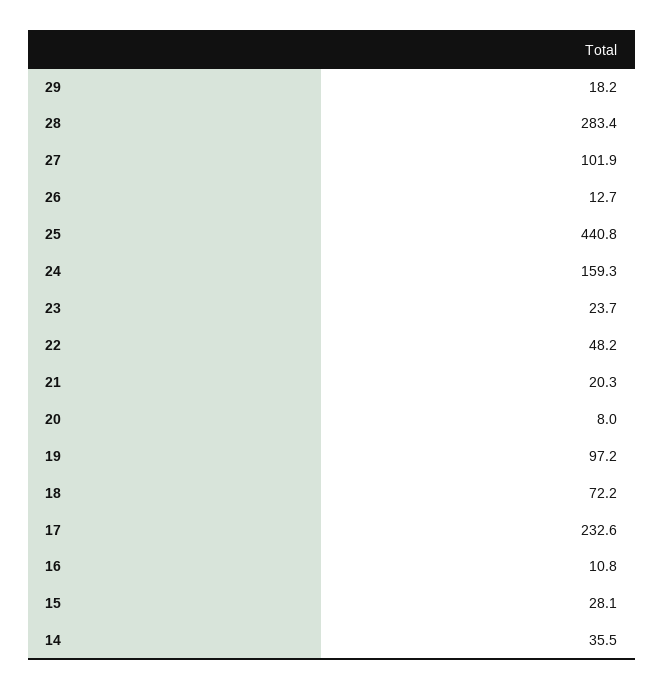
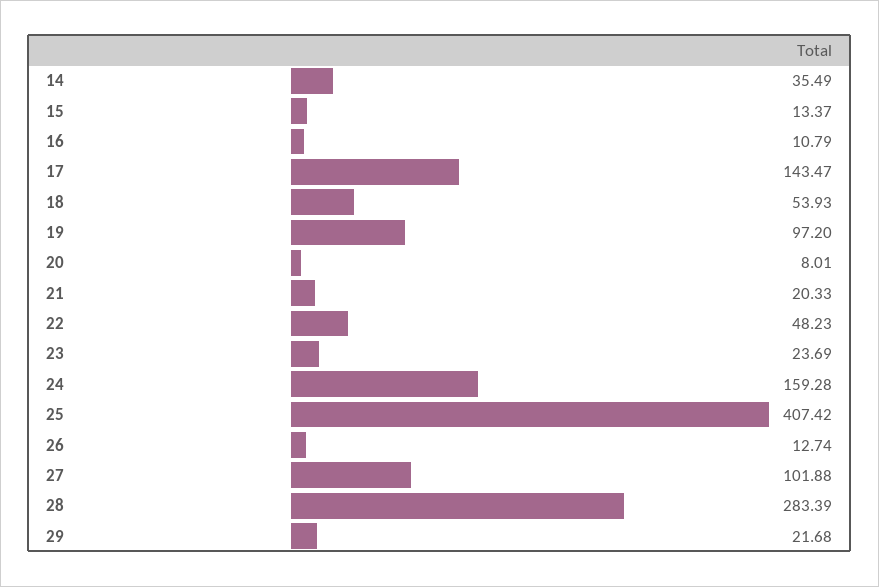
29: 18.2 -> 21.68
25: 440.8 -> 407.42
18: 72.2 -> 53.93
17: 232.6 -> 143.47
15: 28.1 -> 13.37

